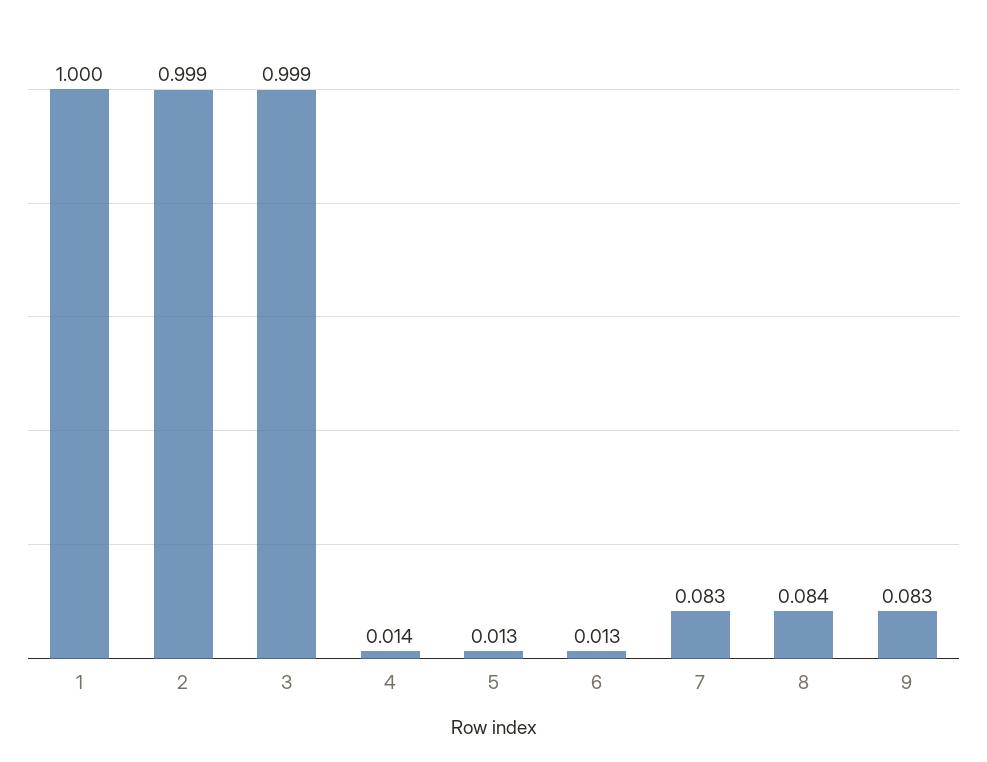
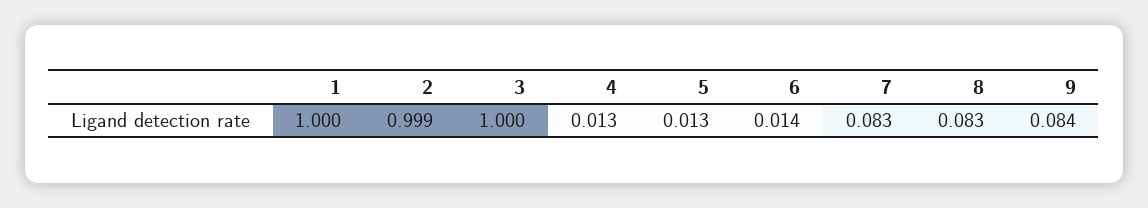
3: 0.999 -> 1
4: 0.014 -> 0.013
6: 0.013 -> 0.014
8: 0.084 -> 0.083
9: 0.083 -> 0.084

